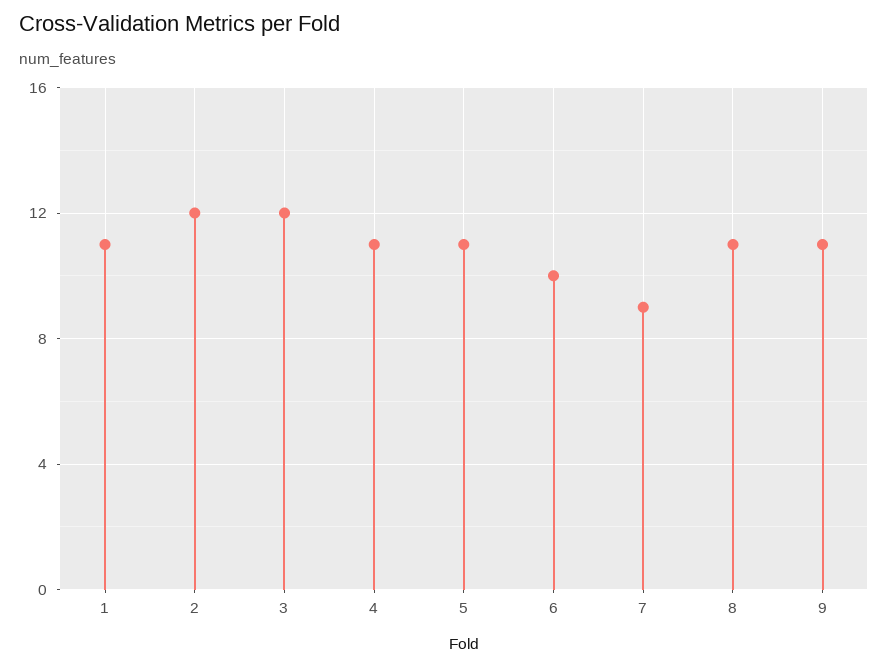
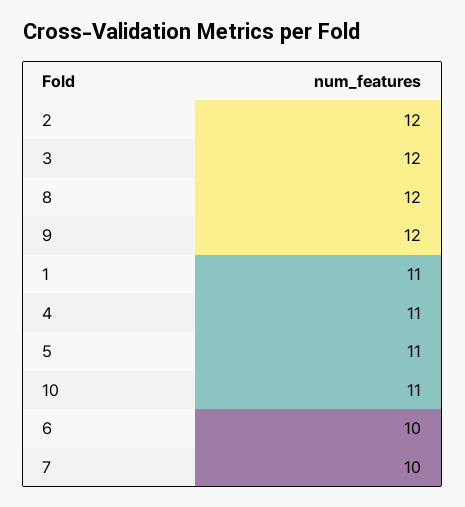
7: 9 -> 10
8: 11 -> 12
9: 11 -> 12
10: none -> 11

